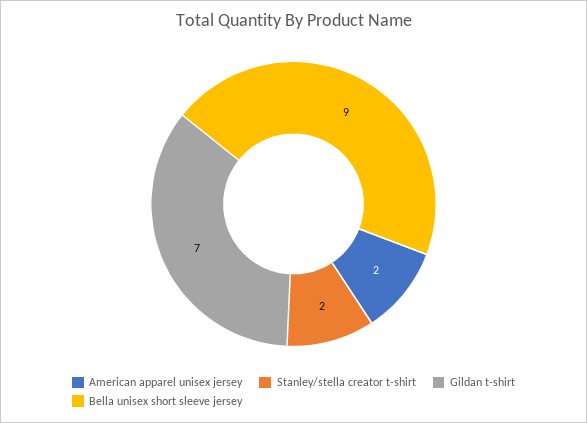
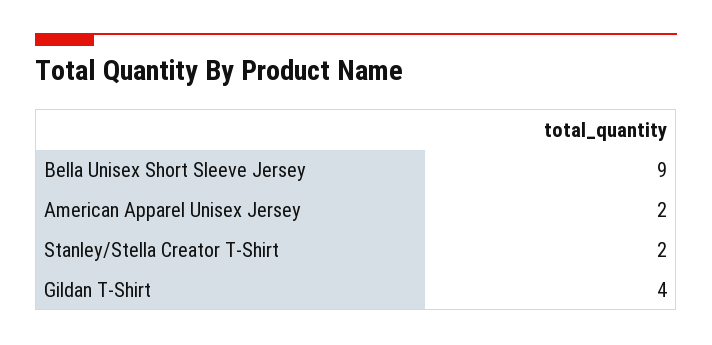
Gildan t-shirt: 7 -> 4

